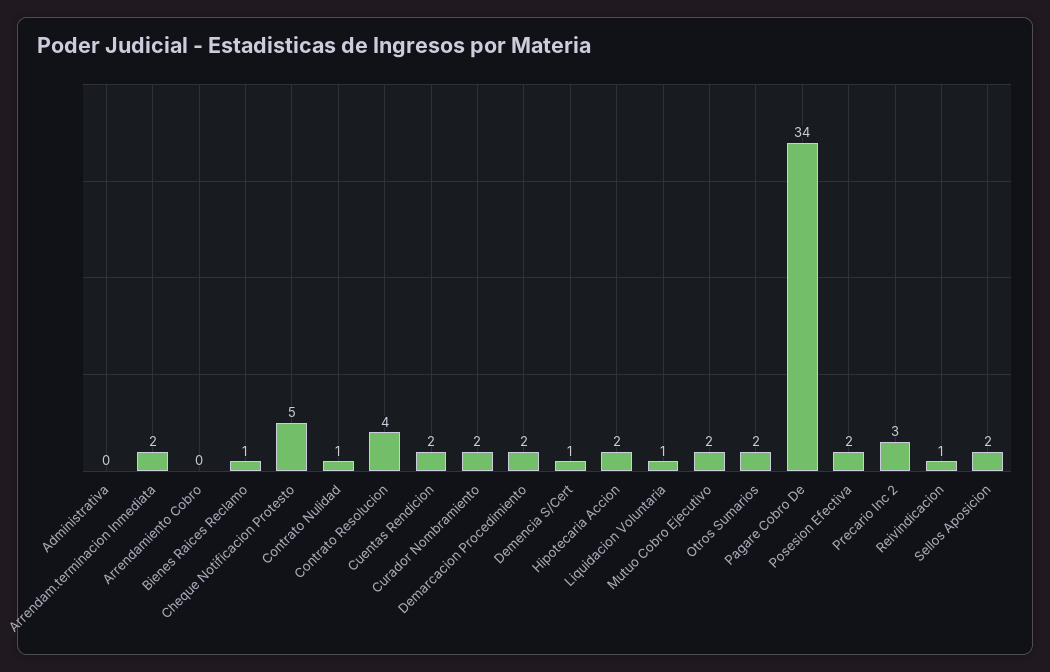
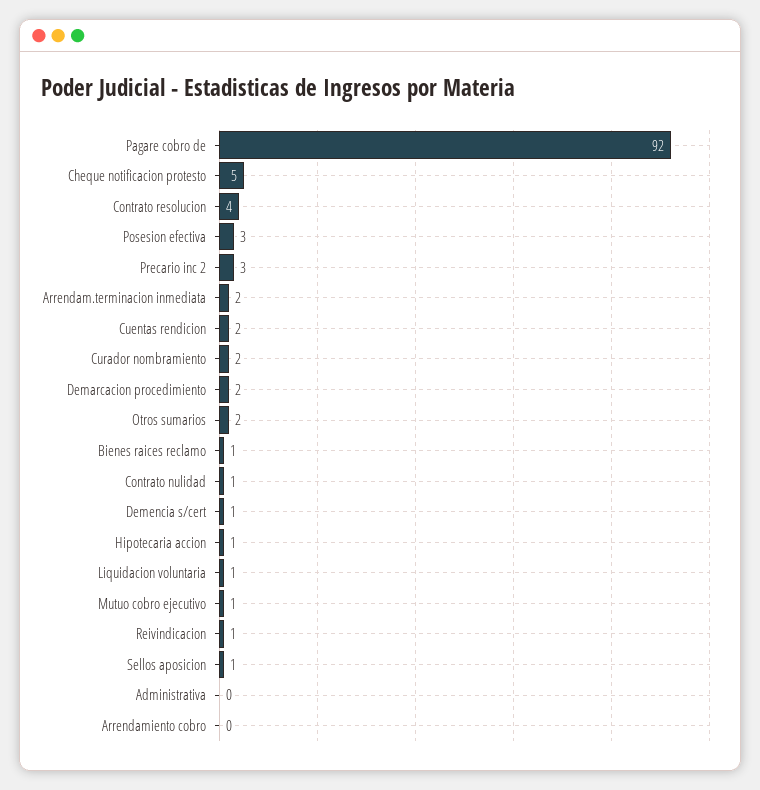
Hipotecaria Accion: 2 -> 1
Mutuo Cobro Ejecutivo: 2 -> 1
Pagare Cobro De: 34 -> 92
Posesion Efectiva: 2 -> 3
Sellos Aposicion: 2 -> 1

